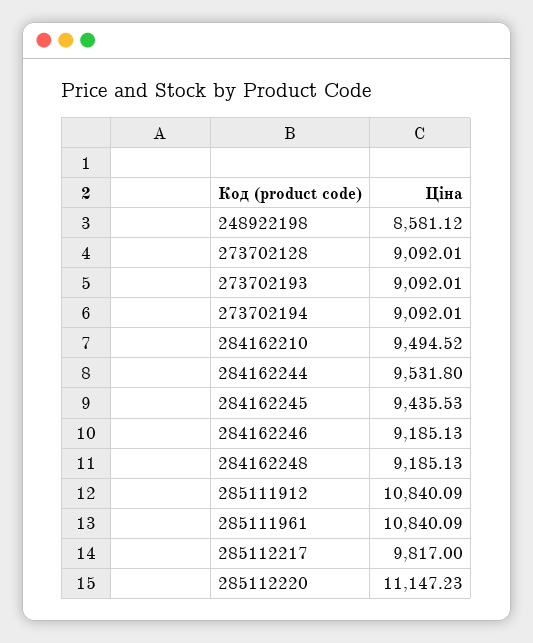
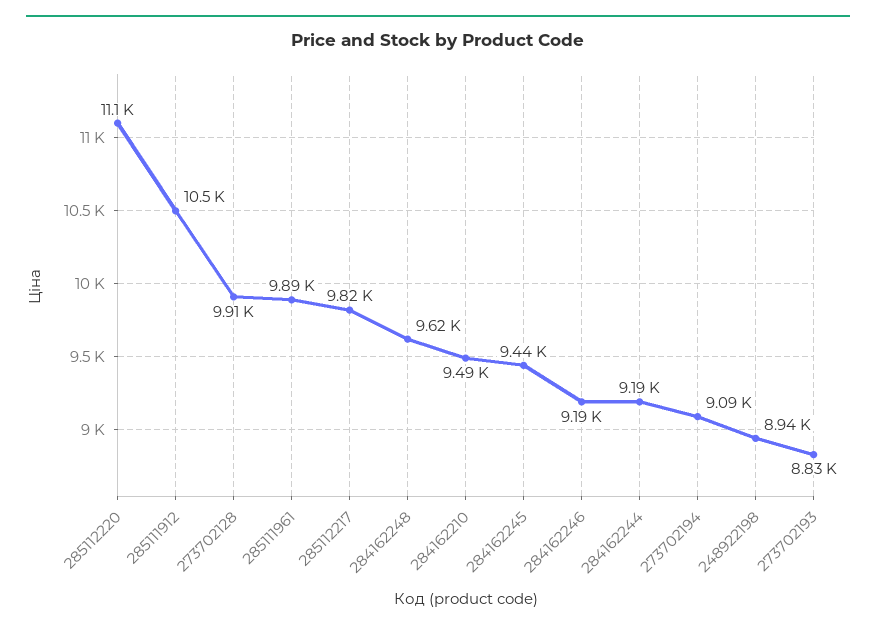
248922198: 8581.12 -> 8940
273702128: 9092.01 -> 9910
273702193: 9092.01 -> 8830
284162244: 9531.8 -> 9190
284162248: 9185.13 -> 9620
285111912: 10840.09 -> 10500
285111961: 10840.09 -> 9890

